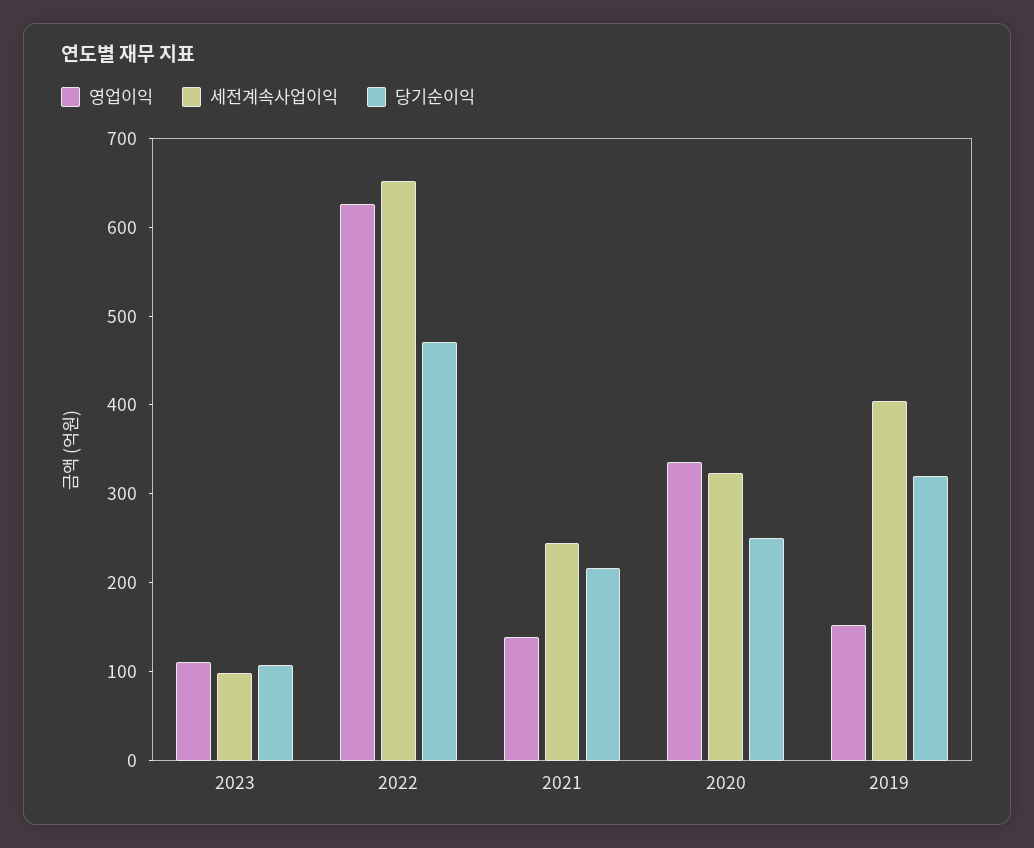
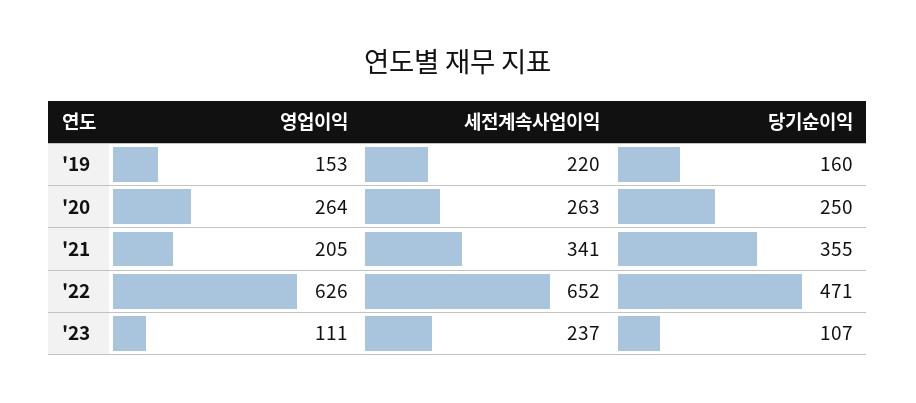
세전계속사업이익, 2023: 100 -> 237
영업이익, 2021: 140 -> 205
세전계속사업이익, 2021: 240 -> 341
당기순이익, 2021: 220 -> 355
영업이익, 2020: 340 -> 264
세전계속사업이익, 2020: 320 -> 263
세전계속사업이익, 2019: 400 -> 220
당기순이익, 2019: 320 -> 160

